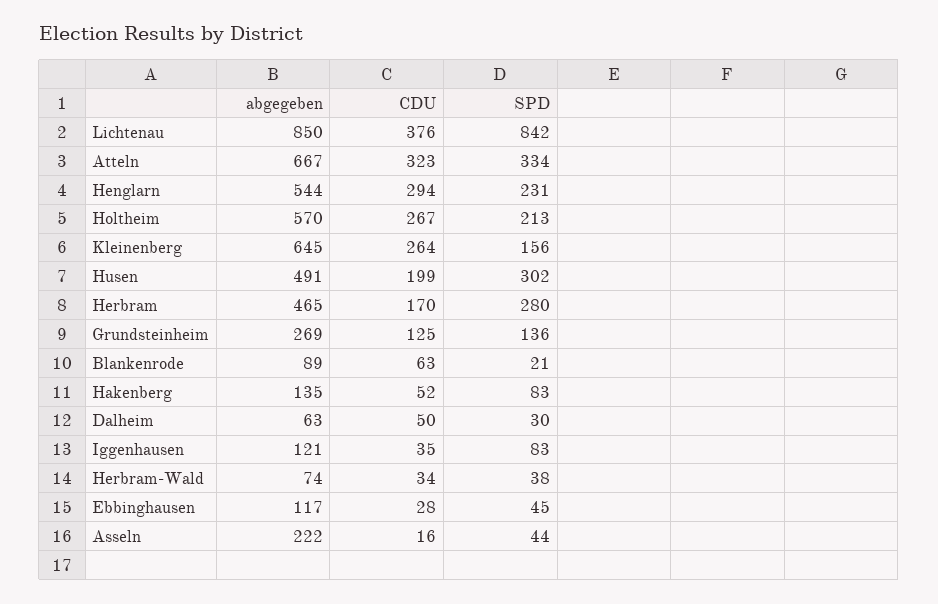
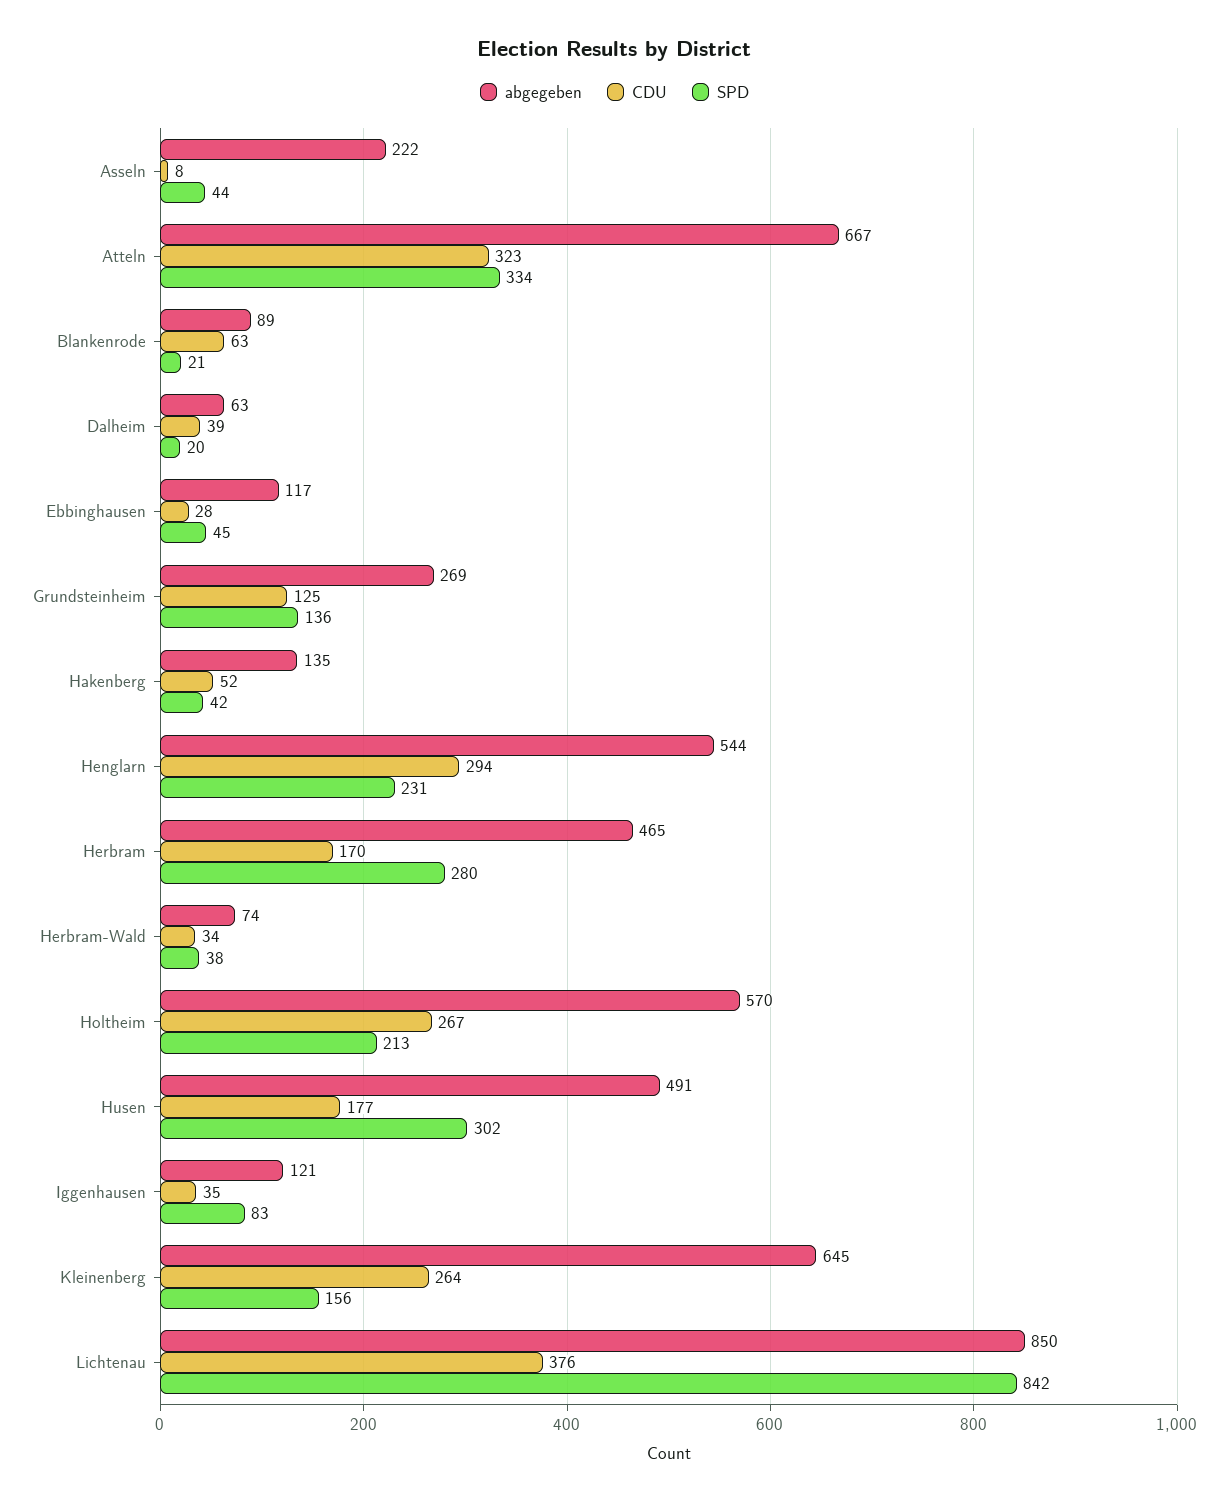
CDU, Husen: 199 -> 177
SPD, Hakenberg: 83 -> 42
CDU, Dalheim: 50 -> 39
SPD, Dalheim: 30 -> 20
CDU, Asseln: 16 -> 8

